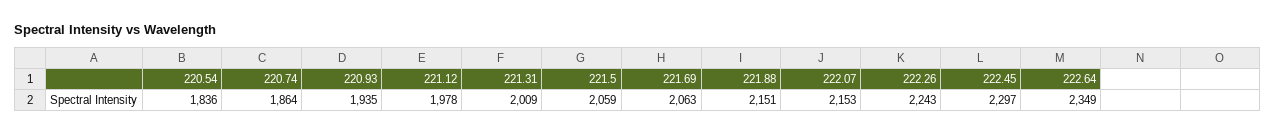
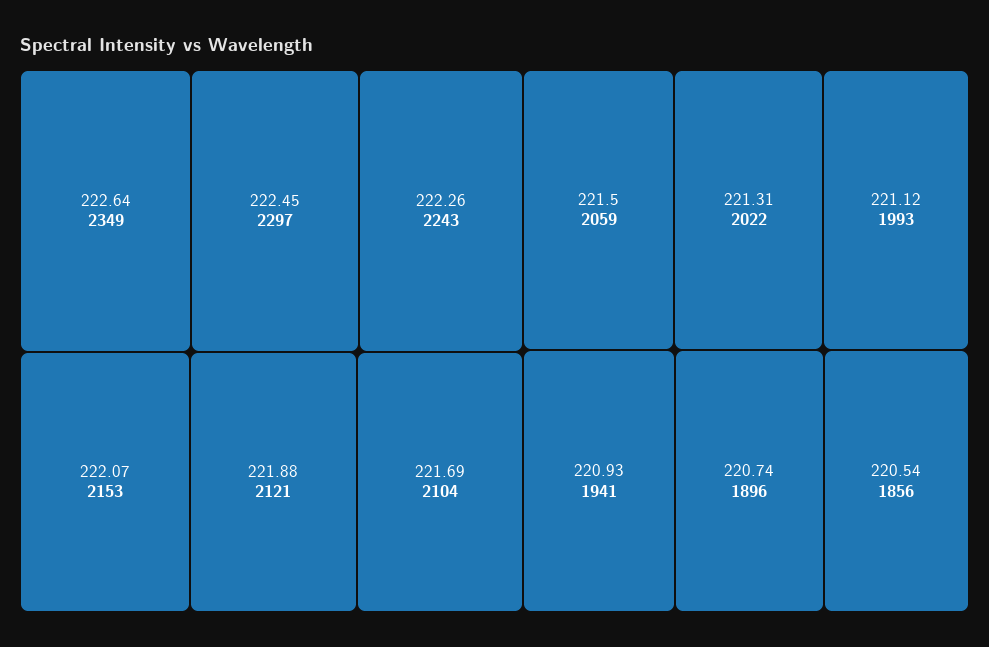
220.54: 1836 -> 1856
220.74: 1864 -> 1896
220.93: 1935 -> 1941
221.12: 1978 -> 1993
221.31: 2009 -> 2022
221.69: 2063 -> 2104
221.88: 2151 -> 2121

